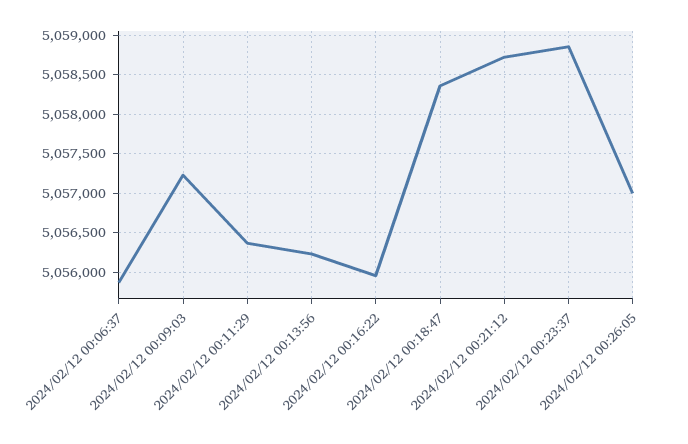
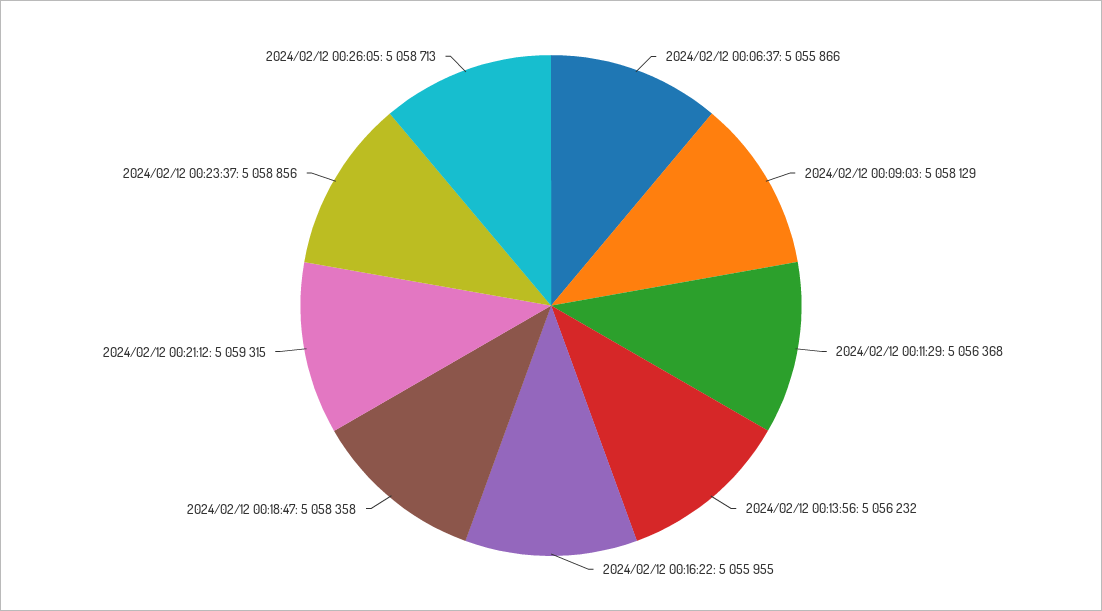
2024/02/12 00:09:03: 5057200 -> 5058129
2024/02/12 00:21:12: 5058700 -> 5059315
2024/02/12 00:26:05: 5057000 -> 5058713

